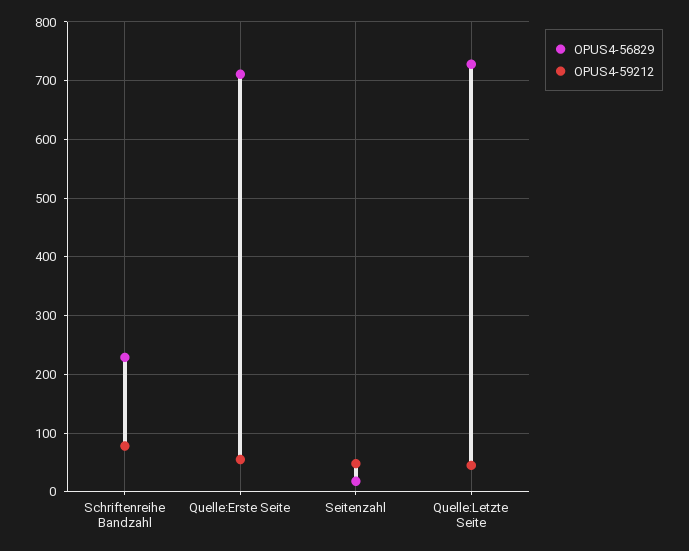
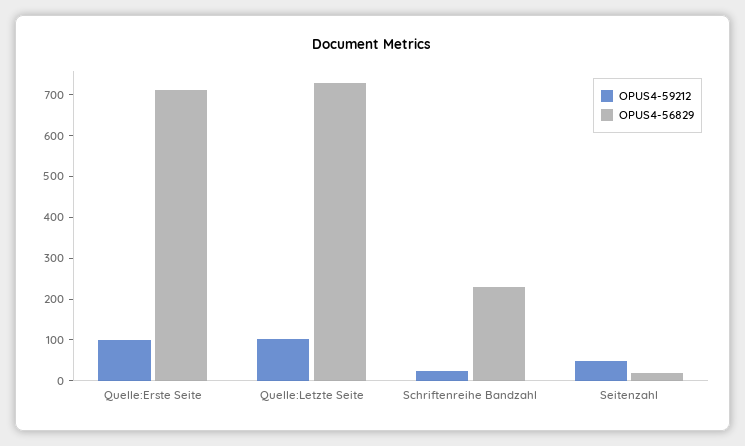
OPUS4-59212, Schriftenreihe Bandzahl: 80 -> 20
OPUS4-59212, Quelle:Erste Seite: 60 -> 100
OPUS4-59212, Quelle:Letzte Seite: 40 -> 100

